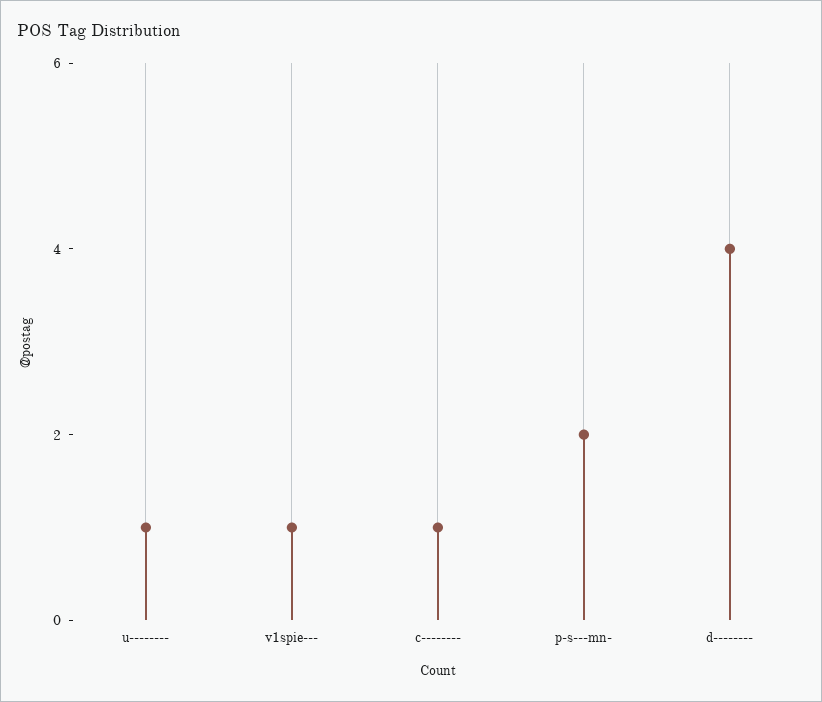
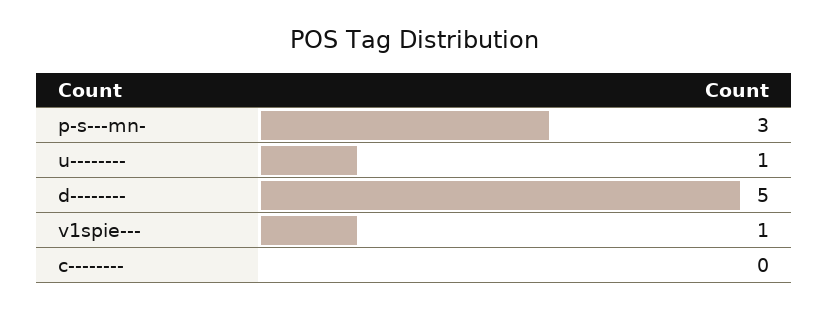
c--------: 1 -> 0
p-s---mn-: 2 -> 3
d--------: 4 -> 5

